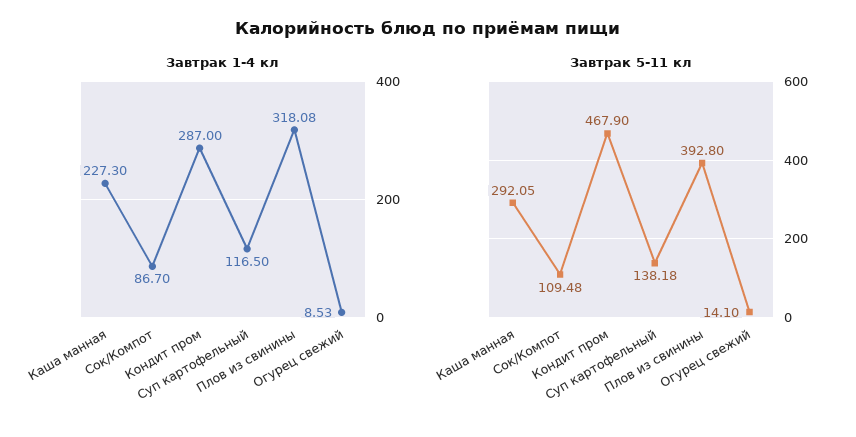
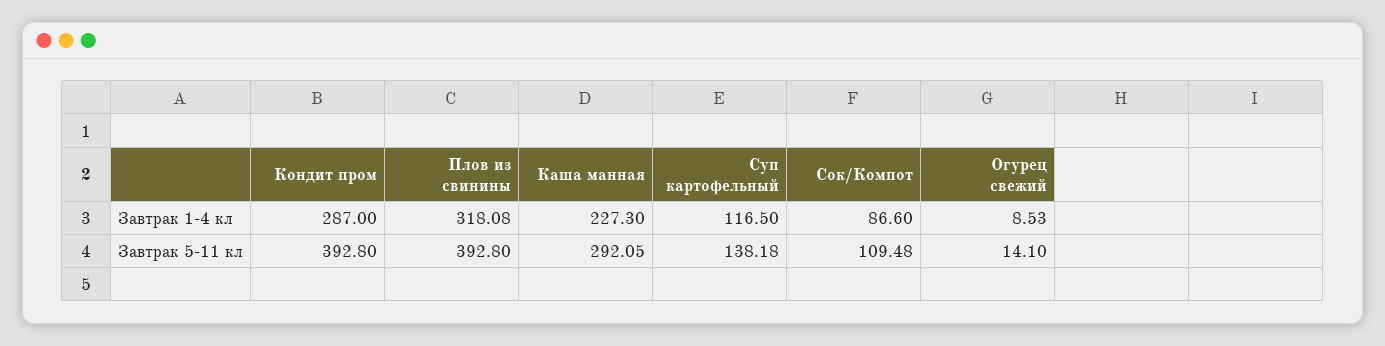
Завтрак 1-4 кл, Сок/Компот: 86.7 -> 86.6
Завтрак 5-11 кл, Кондит пром: 467.9 -> 392.8

